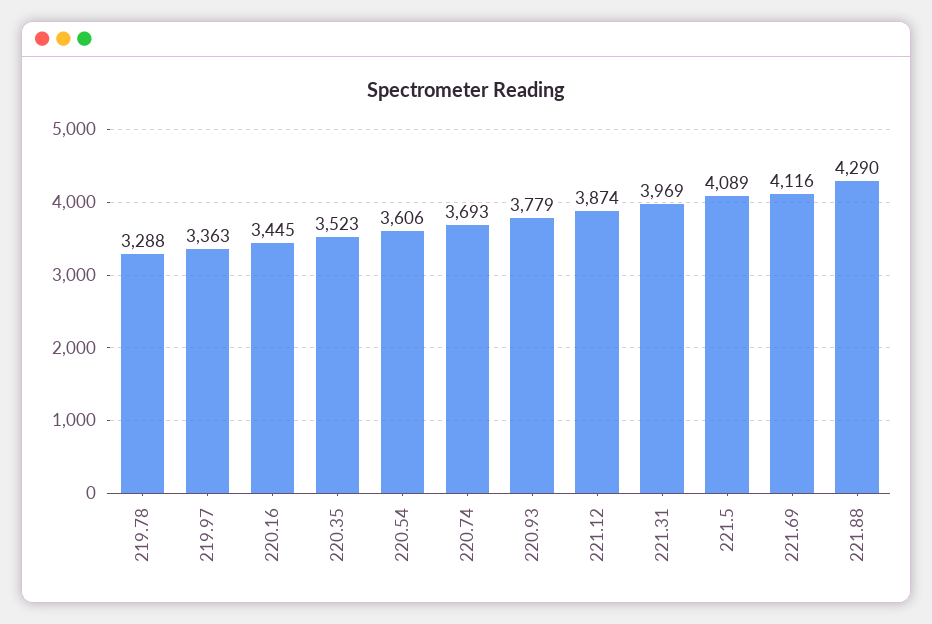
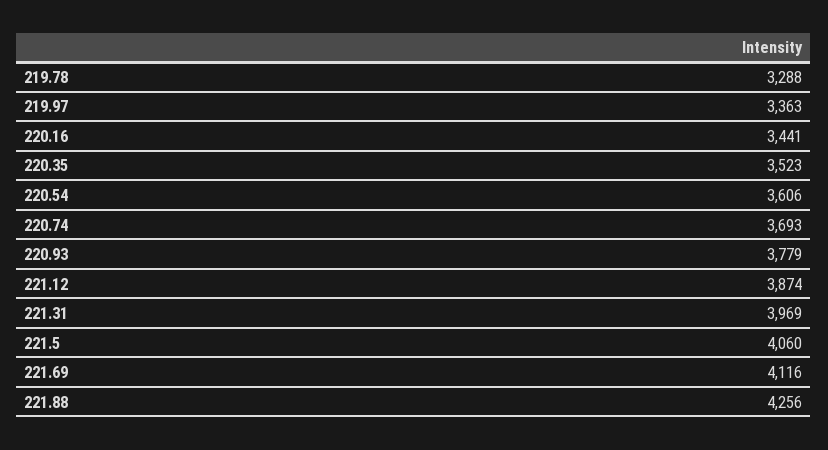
220.16: 3445 -> 3441
221.5: 4089 -> 4060
221.88: 4290 -> 4256

